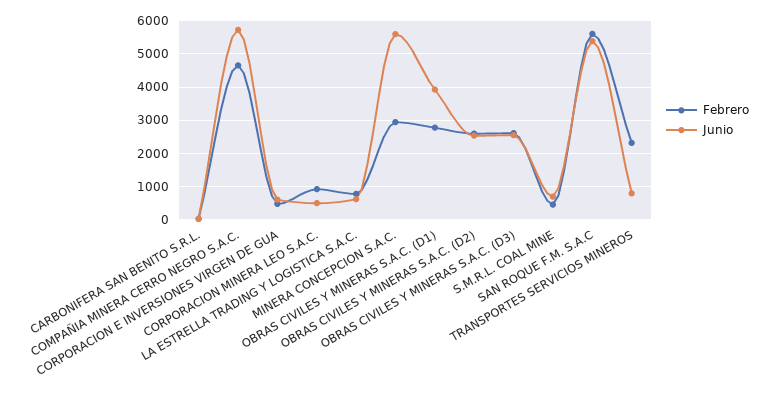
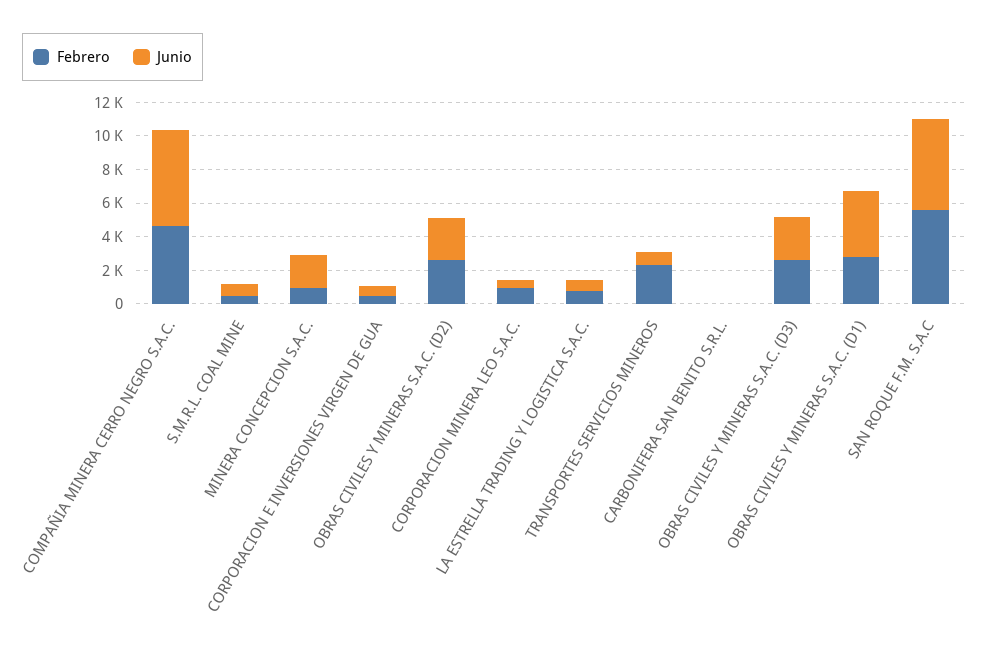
Febrero, MINERA CONCEPCION S.A.C.: 3000 -> 1000
Junio, MINERA CONCEPCION S.A.C.: 5600 -> 2000

